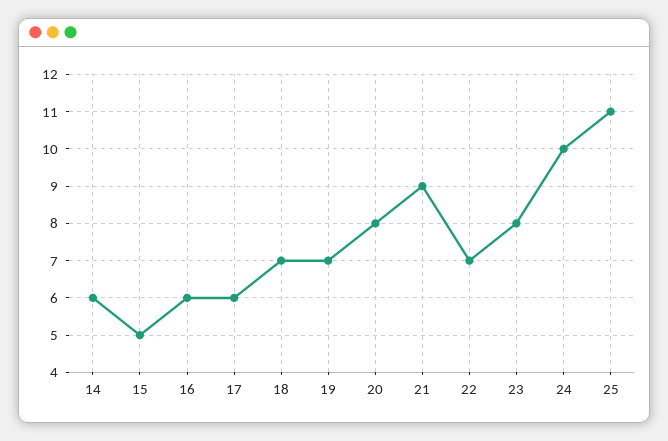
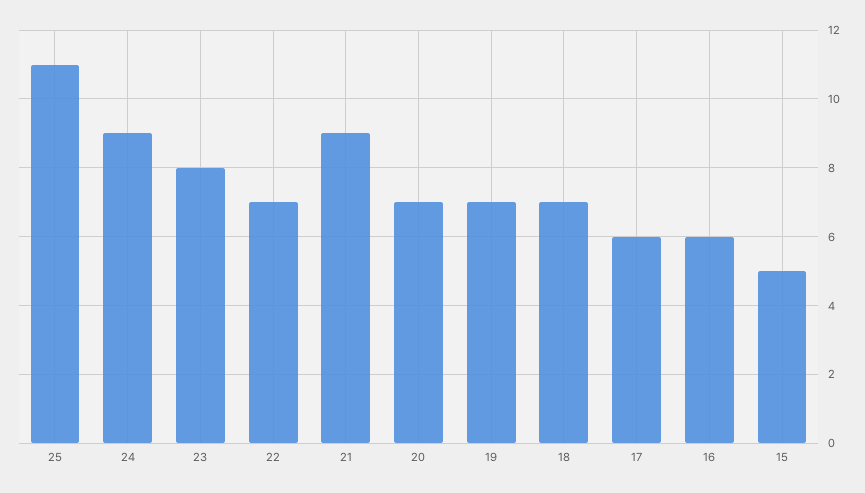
14: 6 -> none
20: 8 -> 7
24: 10 -> 9

